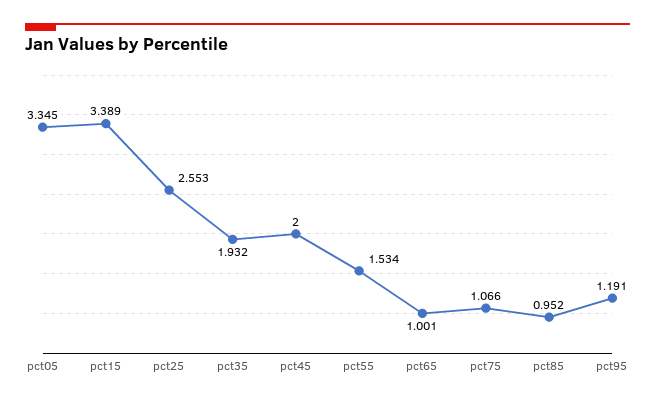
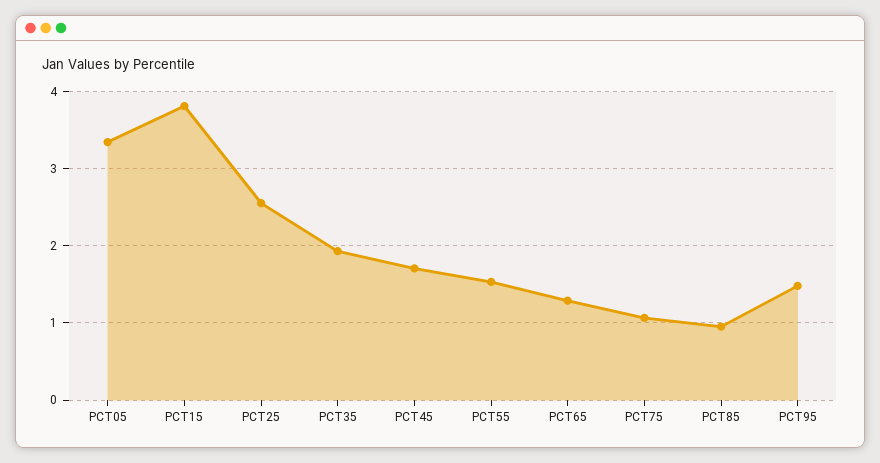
pct15: 3.389 -> 3.8
pct45: 2 -> 1.7
pct65: 1.001 -> 1.3
pct95: 1.191 -> 1.5

